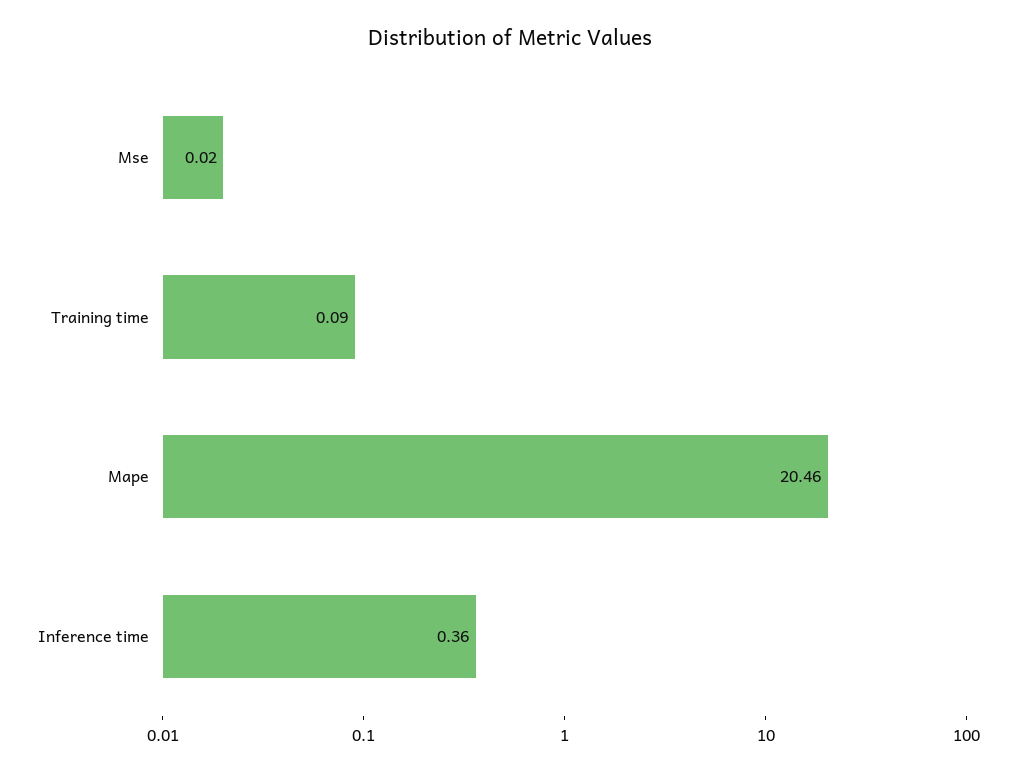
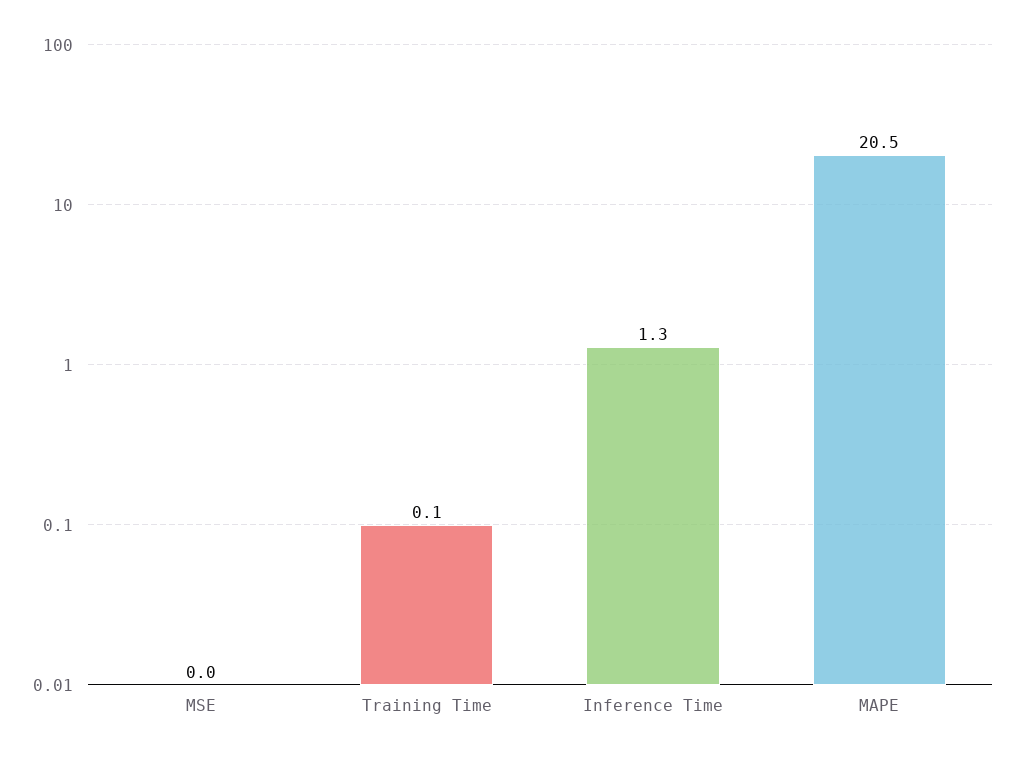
Inference time: 0.36 -> 1.3

